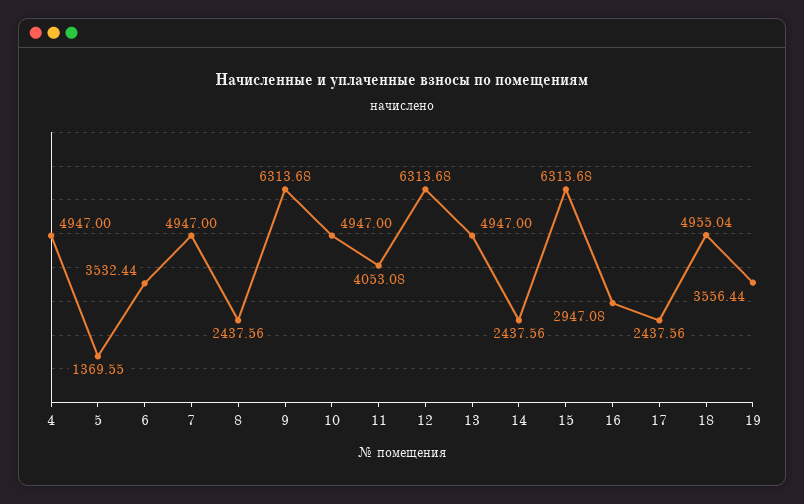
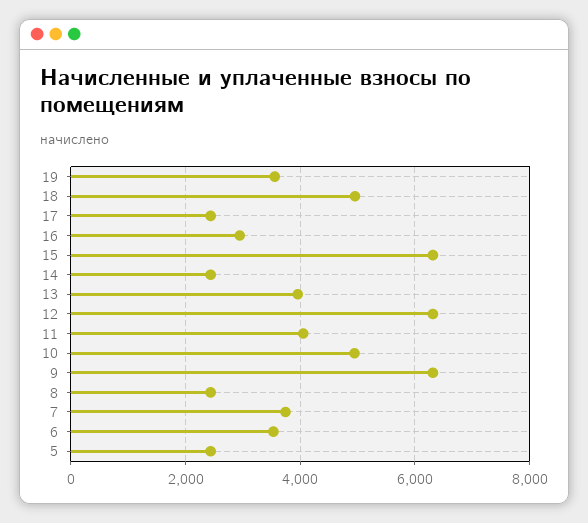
4: 4947 -> none
5: 1369.55 -> 2400
7: 4947 -> 3800
13: 4947 -> 4000

